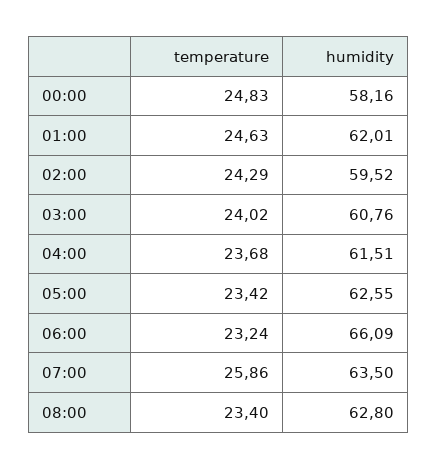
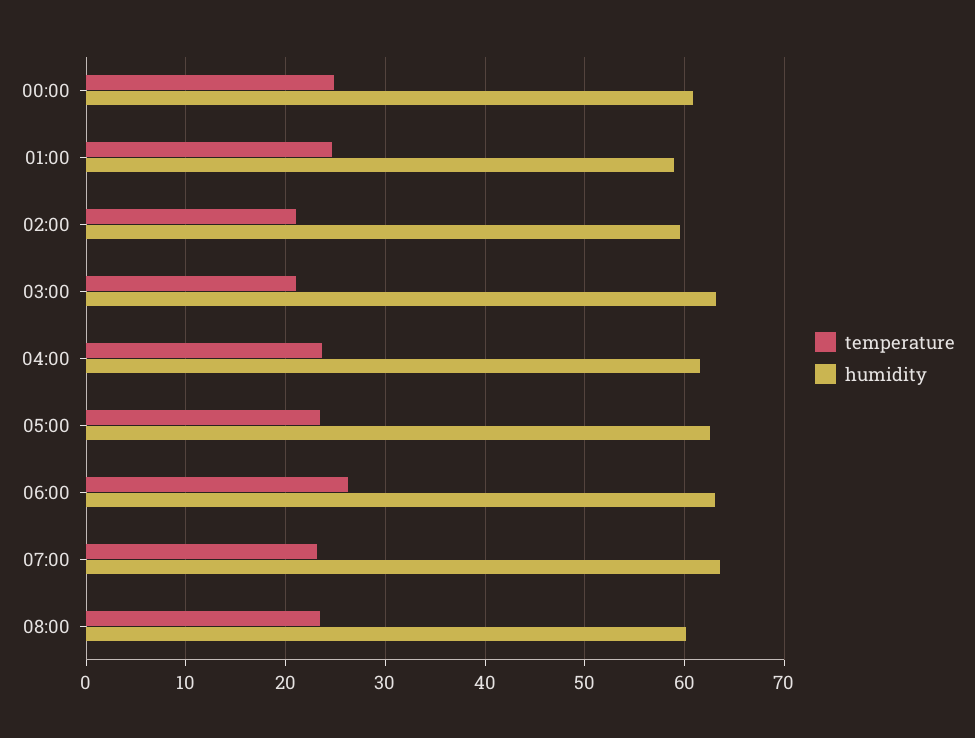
humidity, 00:00: 58.16 -> 61
humidity, 01:00: 62.01 -> 59
temperature, 02:00: 24.29 -> 21
temperature, 03:00: 24.02 -> 21
humidity, 03:00: 60.76 -> 63
temperature, 06:00: 23.24 -> 26
humidity, 06:00: 66.09 -> 63
temperature, 07:00: 25.86 -> 23
humidity, 08:00: 62.8 -> 60

